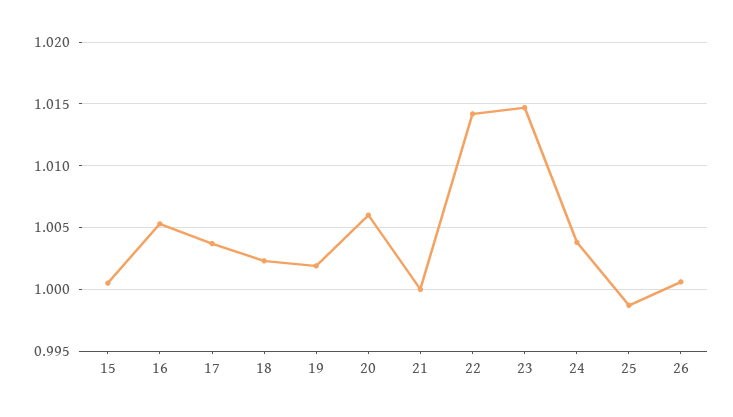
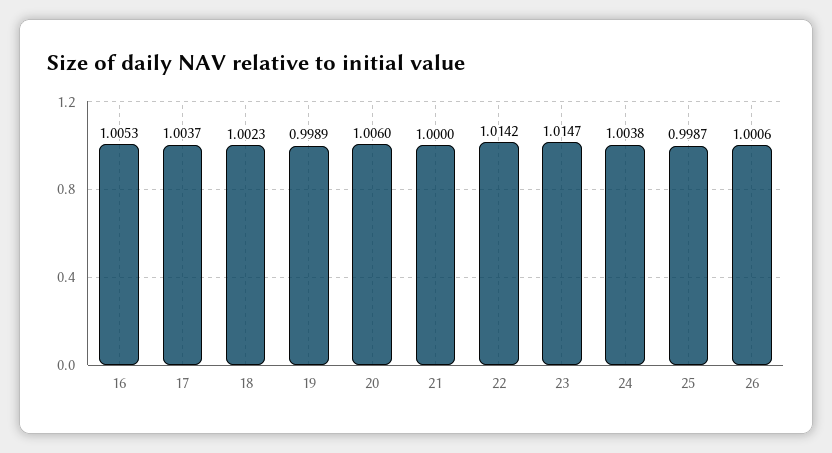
15: 1.0005 -> none
19: 1.002 -> 0.9989

